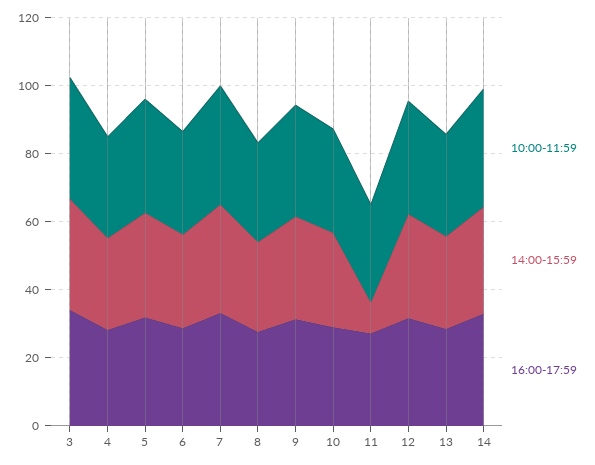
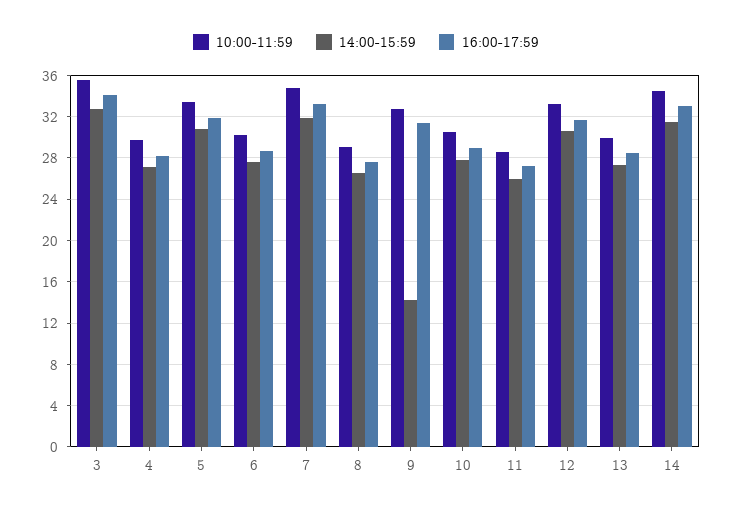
14:00-15:59, 9: 30 -> 14
14:00-15:59, 11: 10 -> 26

